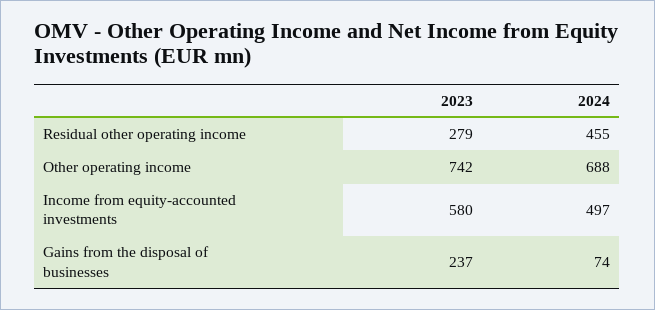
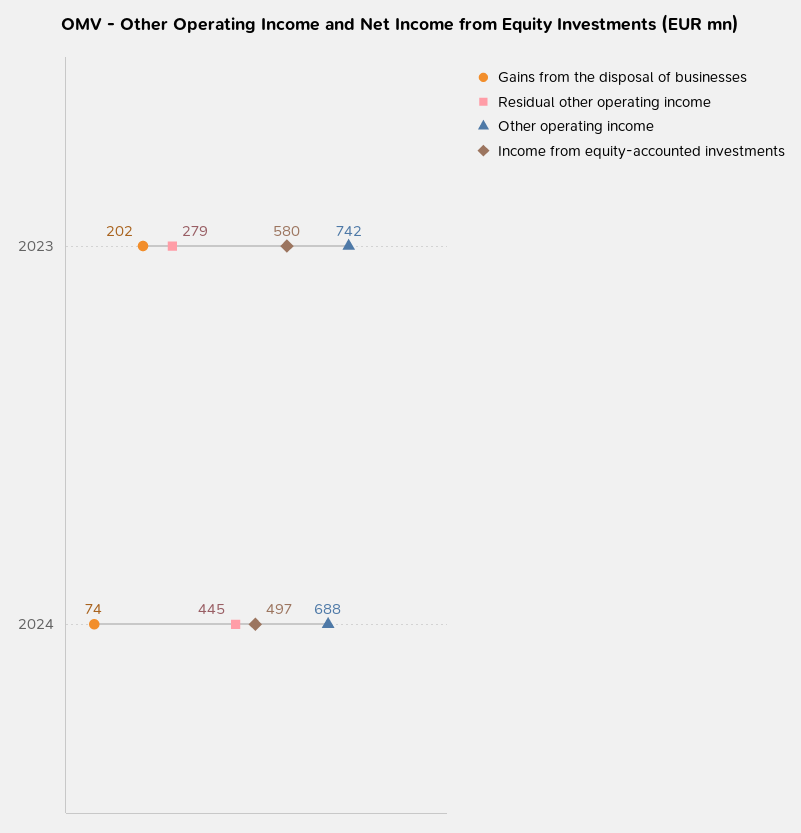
Residual other operating income, 2024: 455 -> 445
Gains from the disposal of businesses, 2023: 237 -> 202

